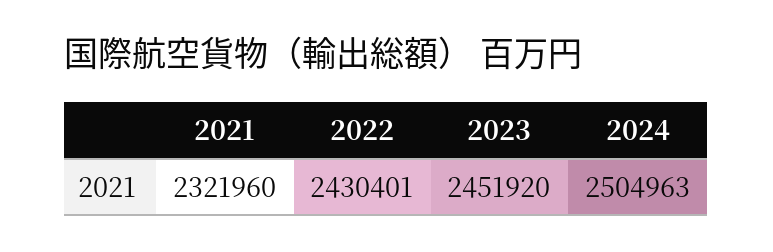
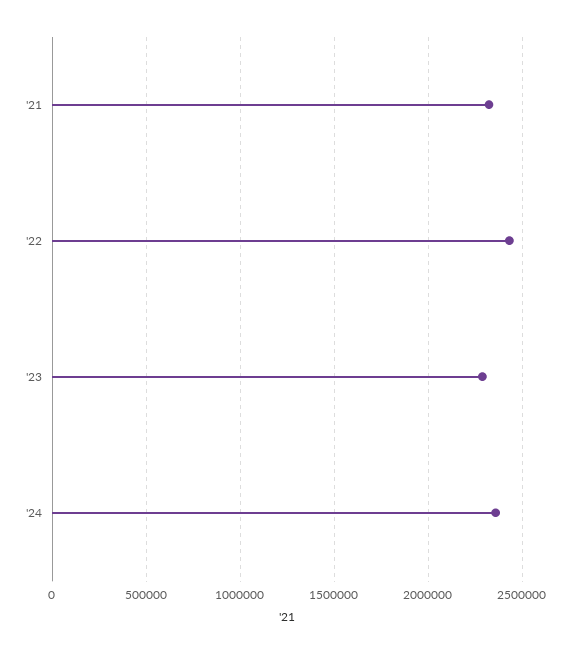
2023: 2451920 -> 2300000
2024: 2504963 -> 2350000

